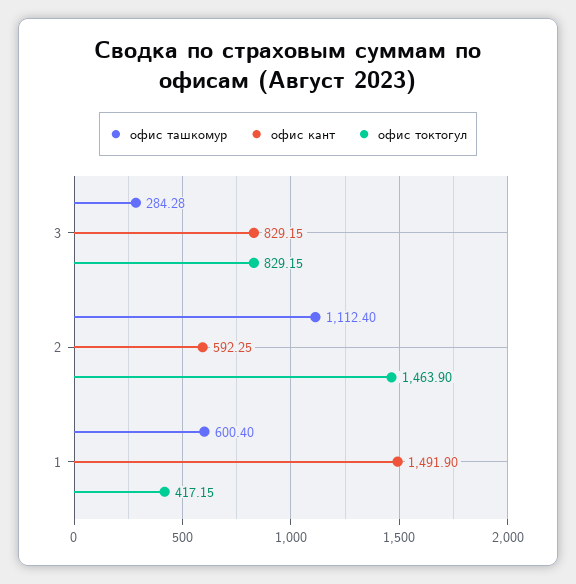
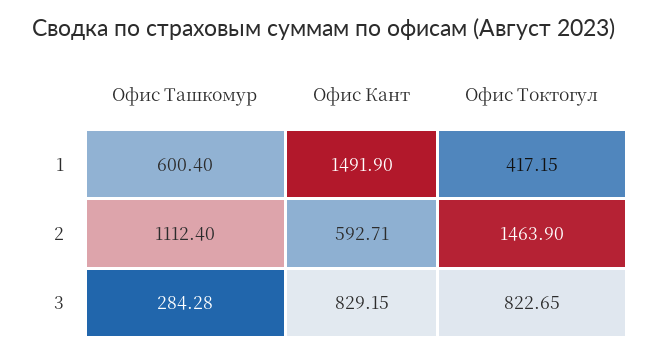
офис токтогул, 3: 829.15 -> 822.65
офис кант, 2: 592.25 -> 592.71

